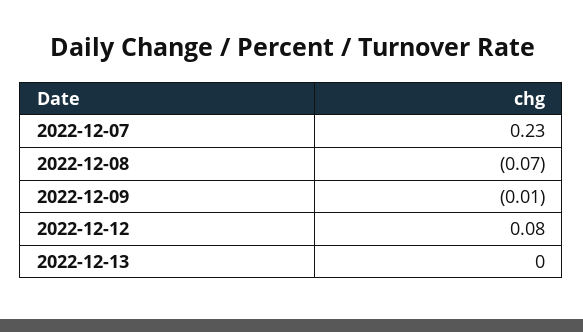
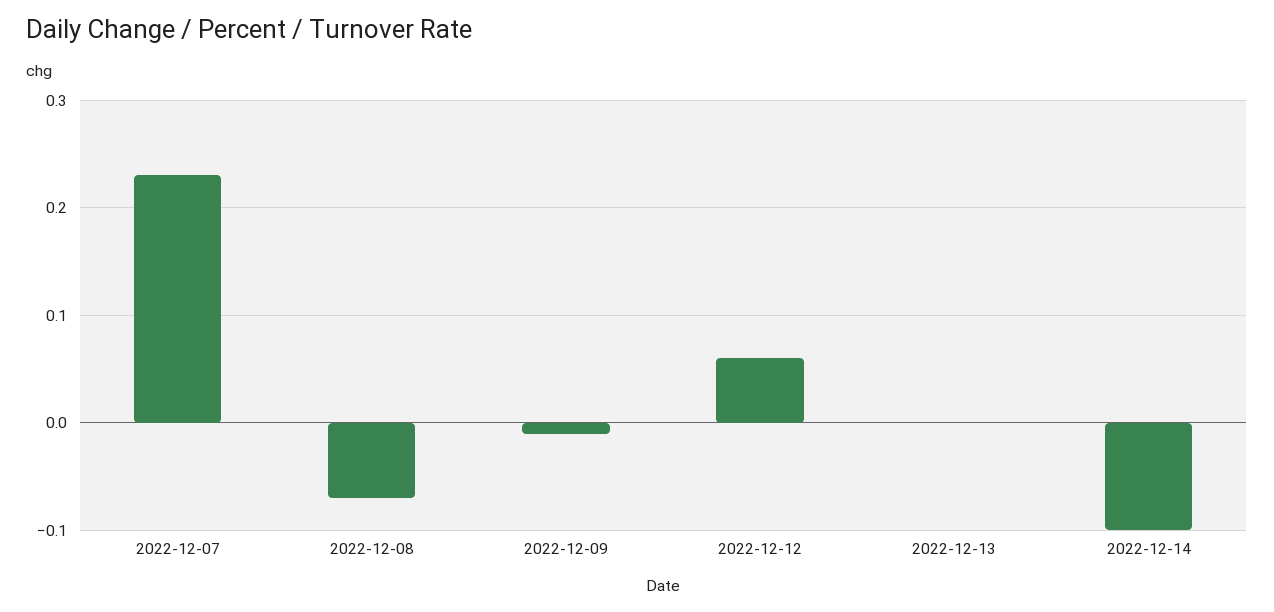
2022-12-12: 0.08 -> 0.06
2022-12-14: none -> -0.1

